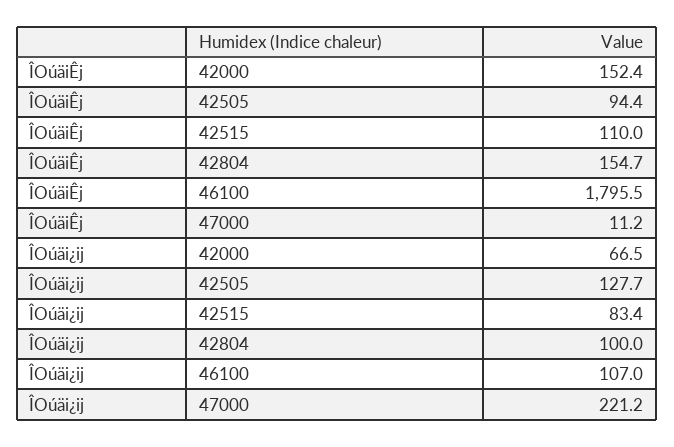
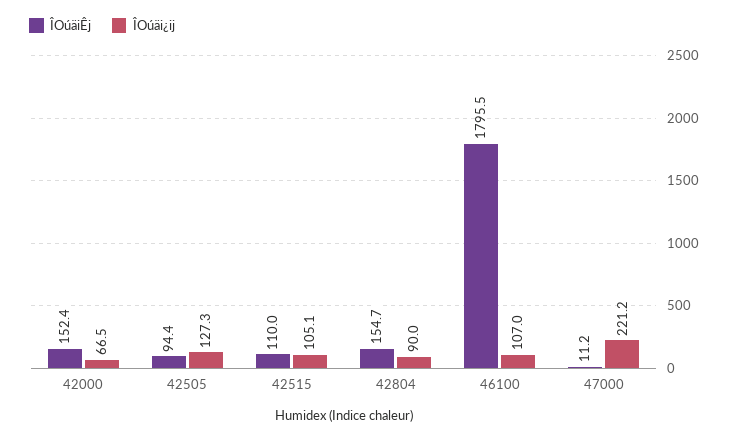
ÎOúäi¿ij, 42505: 127.7 -> 127.3
ÎOúäi¿ij, 42515: 83.4 -> 105.1
ÎOúäi¿ij, 42804: 100 -> 90

